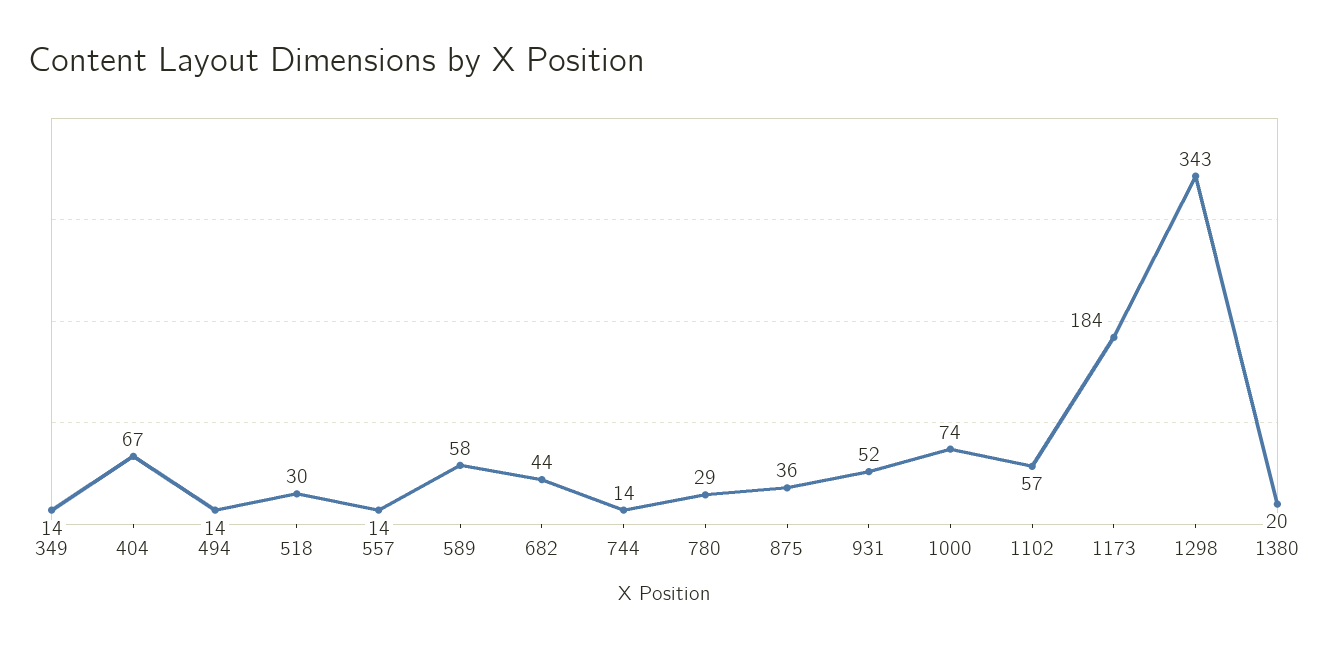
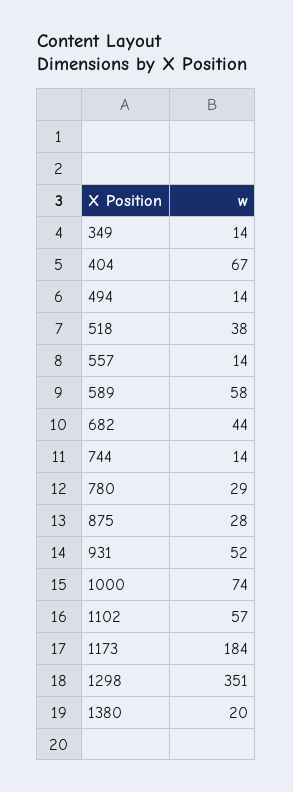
518: 30 -> 38
875: 36 -> 28
1298: 343 -> 351

